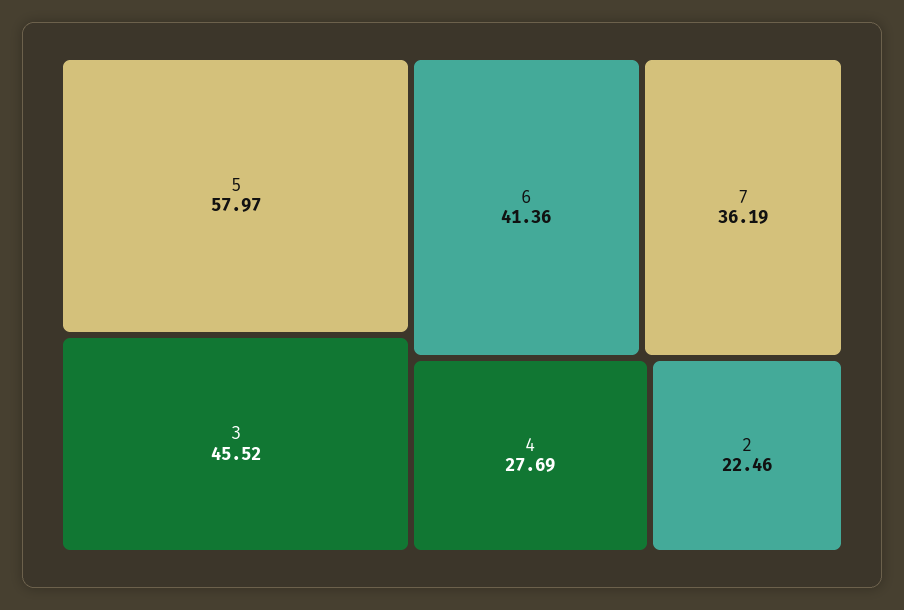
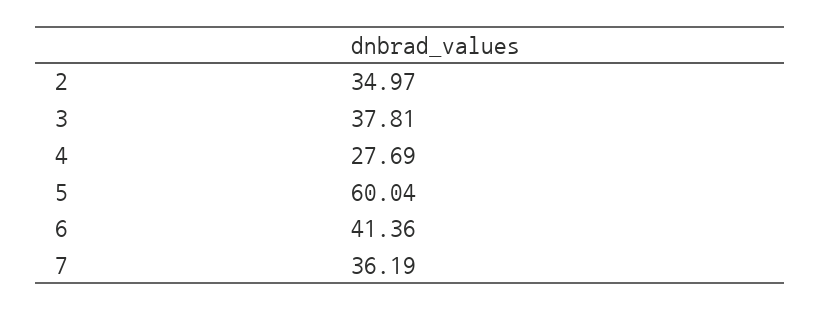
5: 57.97 -> 60.04
3: 45.52 -> 37.81
2: 22.46 -> 34.97

